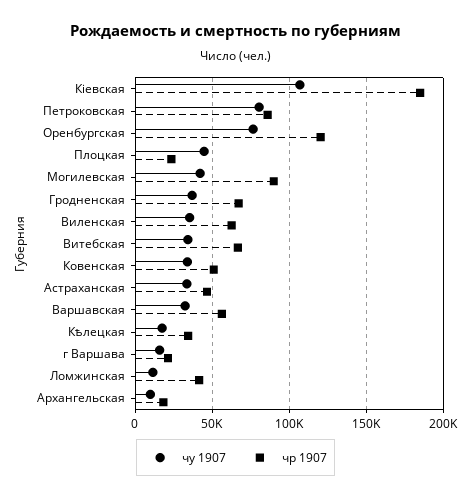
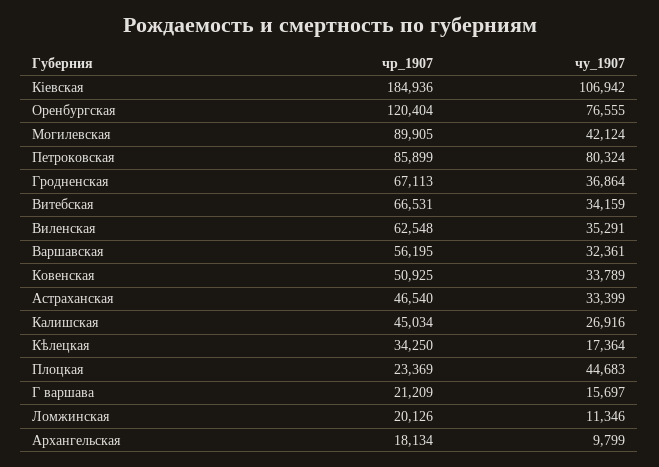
чр 1907, Ломжинская: 40000 -> 20126
чр 1907, Калишская: none -> 45034
чу 1907, Калишская: none -> 26916

